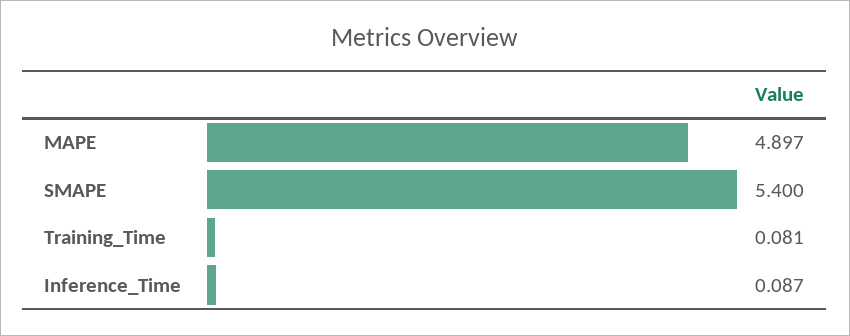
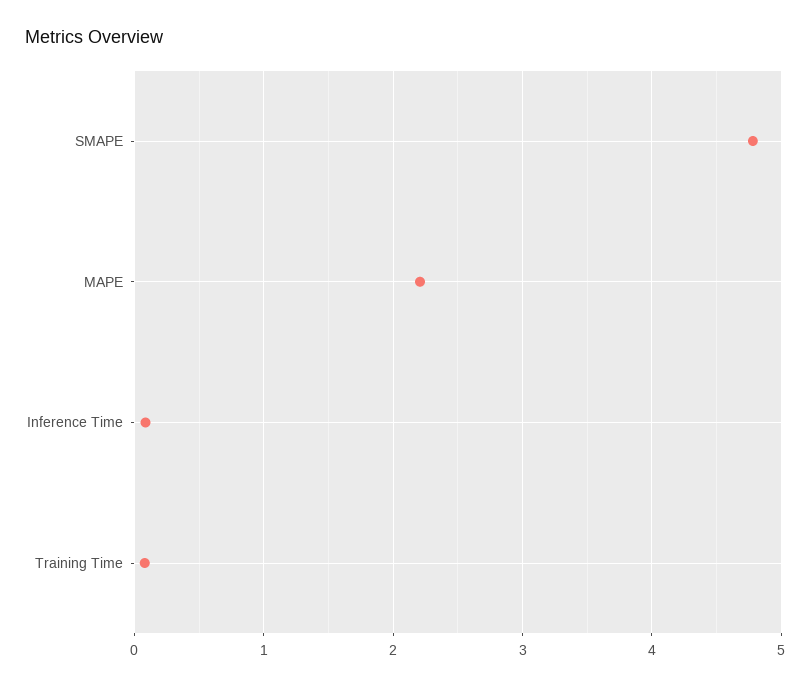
MAPE: 4.897 -> 2.2
SMAPE: 5.4 -> 4.8

